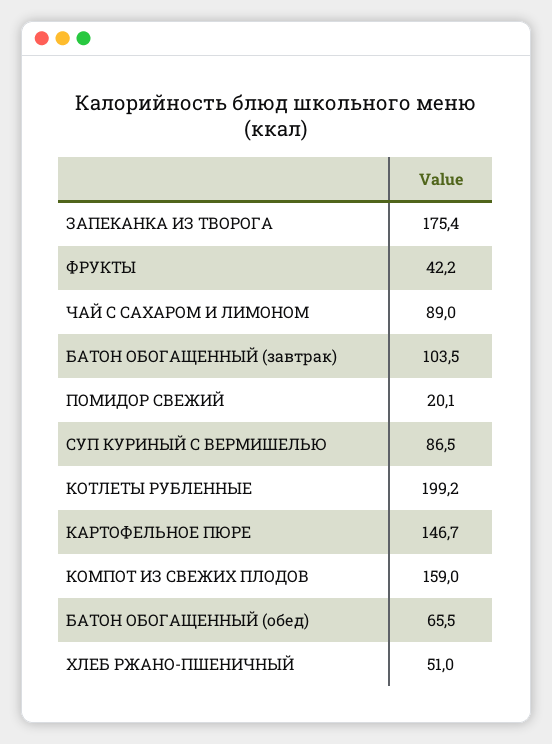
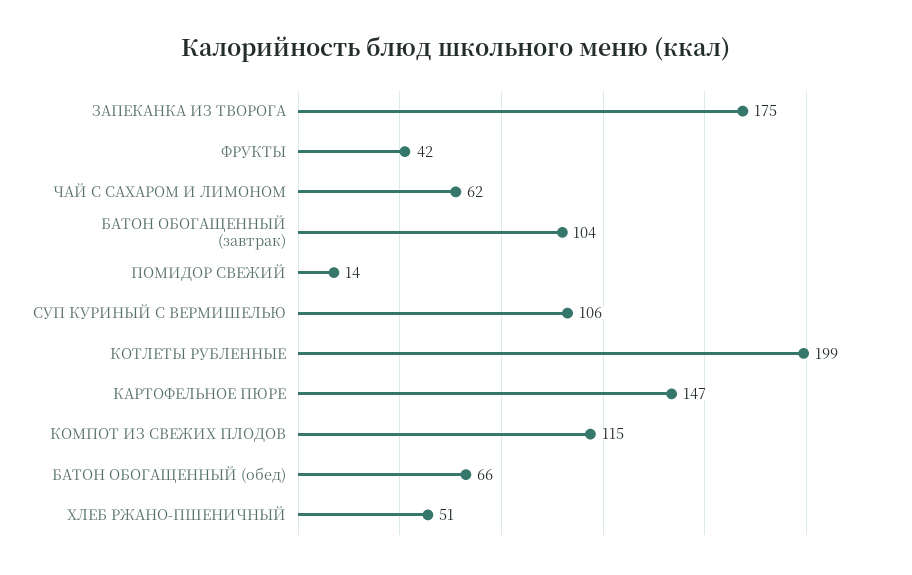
ЧАЙ С САХАРОМ И ЛИМОНОМ: 89 -> 62
ПОМИДОР СВЕЖИЙ: 20.1 -> 14
СУП КУРИНЫЙ С ВЕРМИШЕЛЬЮ: 86.5 -> 106
КОМПОТ ИЗ СВЕЖИХ ПЛОДОВ: 159 -> 115

